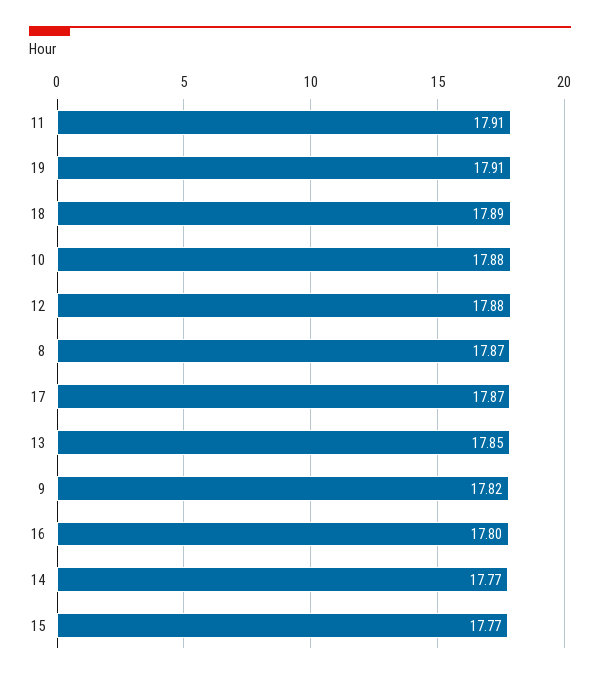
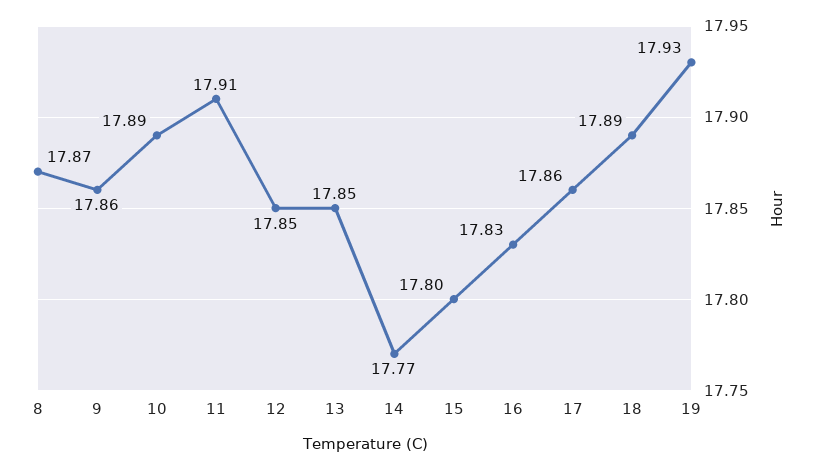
19: 17.91 -> 17.93
10: 17.88 -> 17.89
12: 17.88 -> 17.85
17: 17.87 -> 17.86
9: 17.82 -> 17.86
16: 17.8 -> 17.83
15: 17.77 -> 17.8

